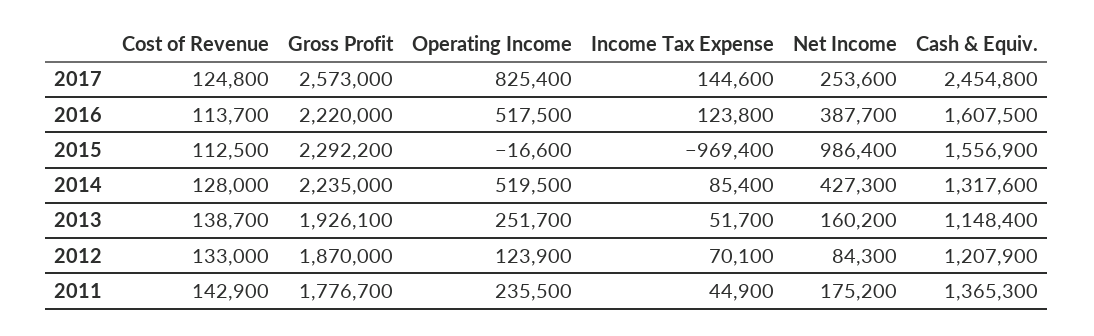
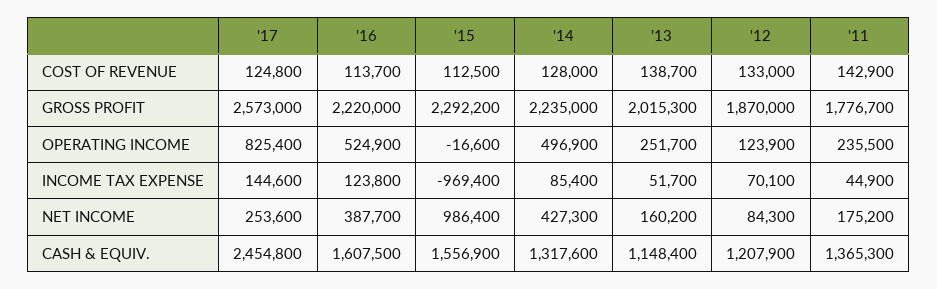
Operating Income, 2016: 517500 -> 524900
Operating Income, 2014: 519500 -> 496900
Gross Profit, 2013: 1926100 -> 2015300

